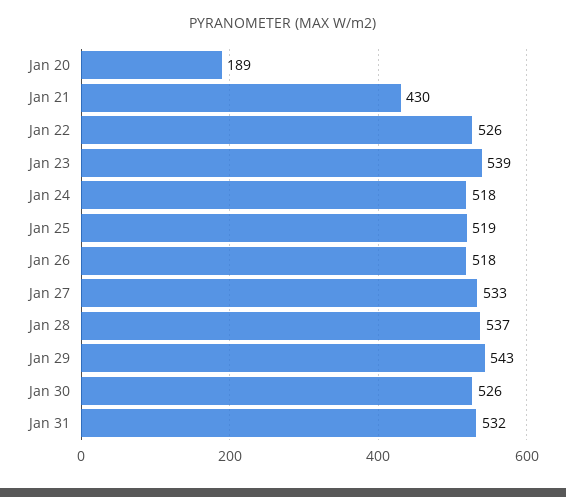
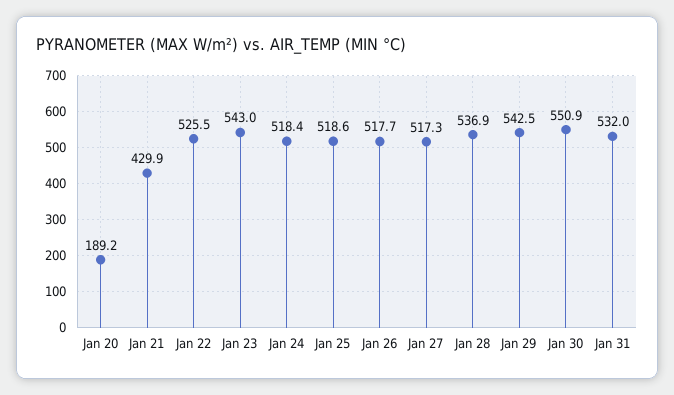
Jan 23: 539 -> 543
Jan 27: 533 -> 517.3
Jan 30: 526 -> 550.9

